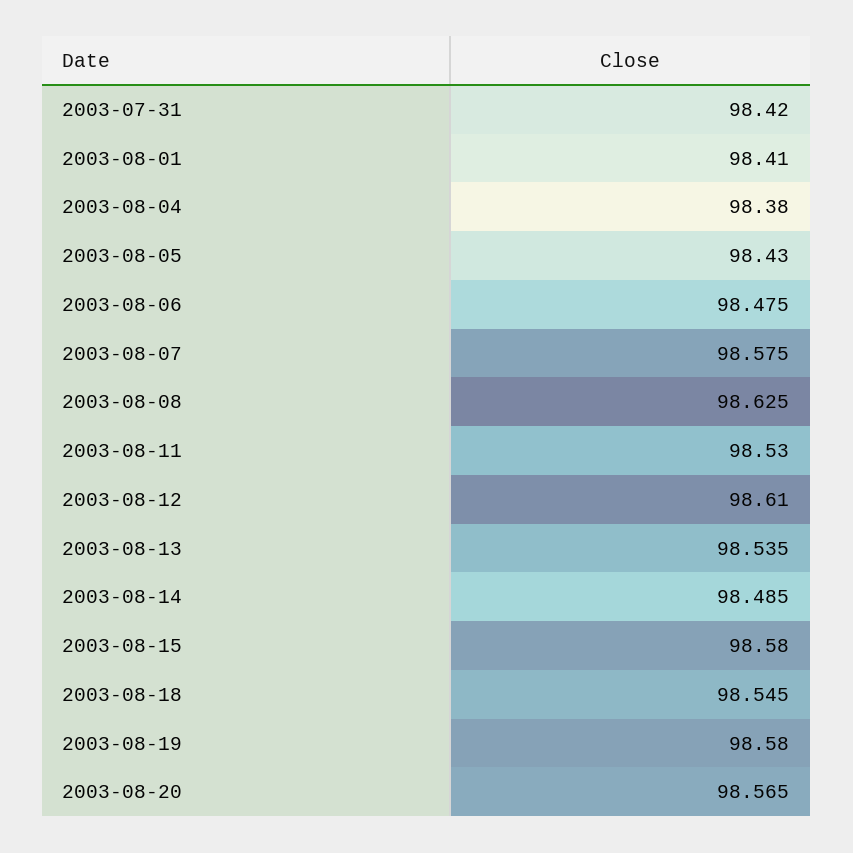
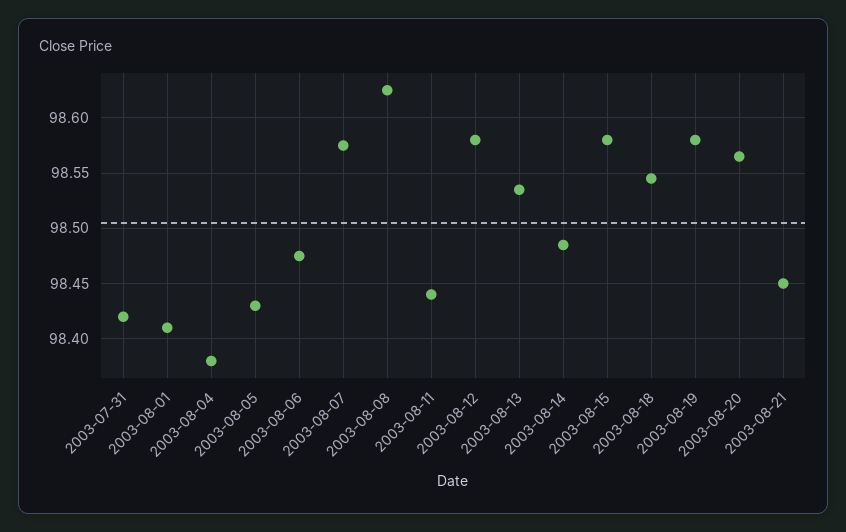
2003-08-11: 98.53 -> 98.44
2003-08-12: 98.61 -> 98.58
2003-08-21: none -> 98.45

